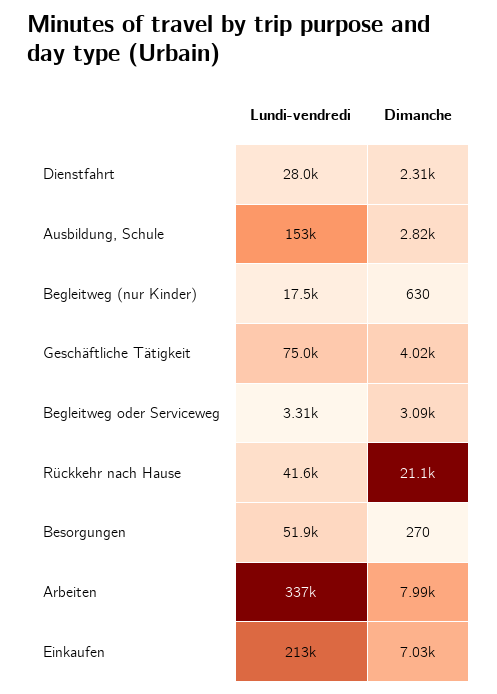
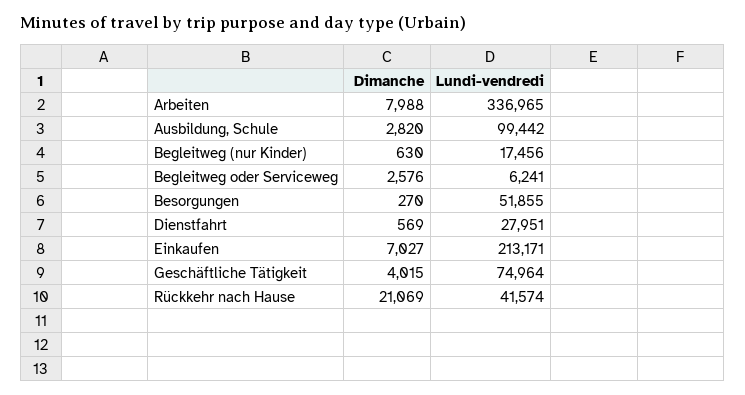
Dimanche, Dienstfahrt: 2310 -> 569
Lundi-vendredi, Ausbildung, Schule: 153000 -> 99442
Lundi-vendredi, Begleitweg oder Serviceweg: 3310 -> 6241
Dimanche, Begleitweg oder Serviceweg: 3090 -> 2576

